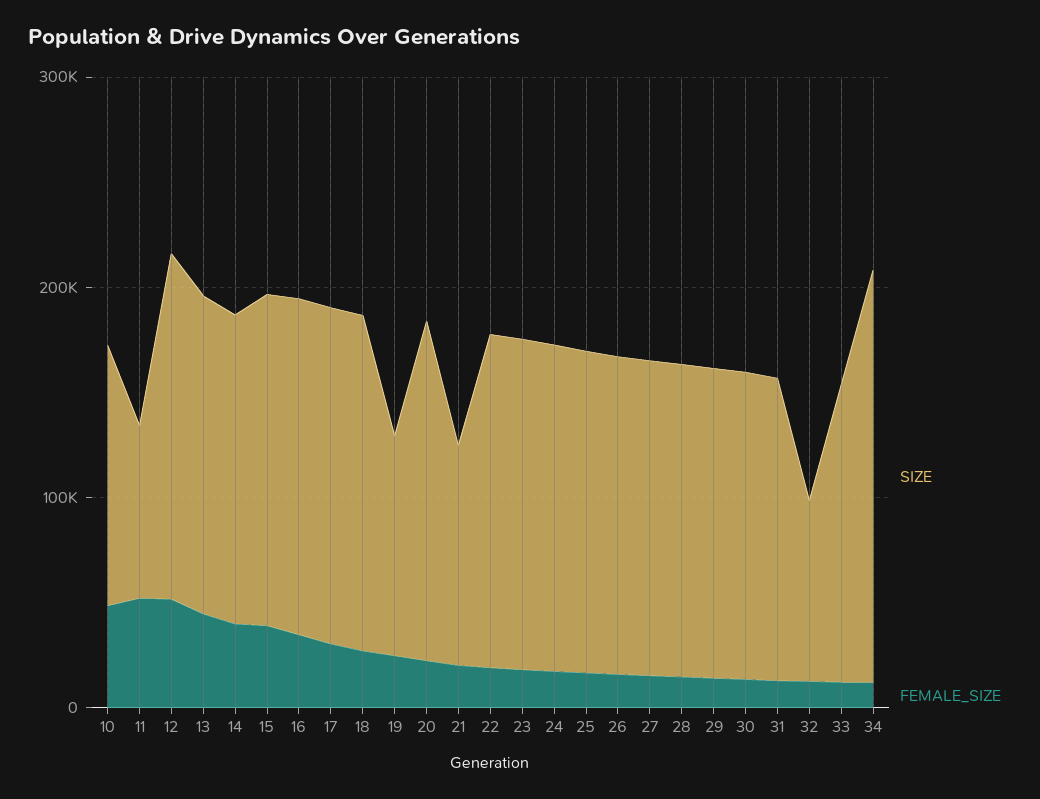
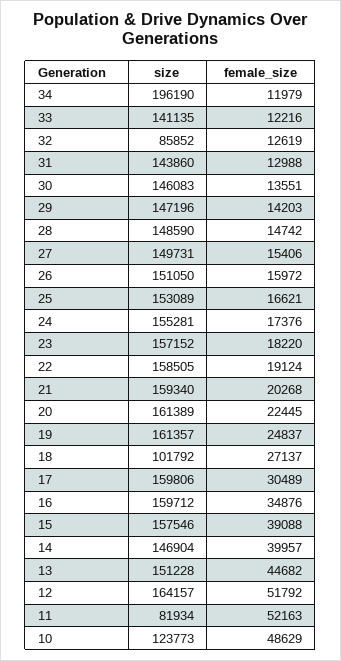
SIZE, 18: 160000 -> 101792
SIZE, 19: 100000 -> 161357
SIZE, 21: 100000 -> 159340

